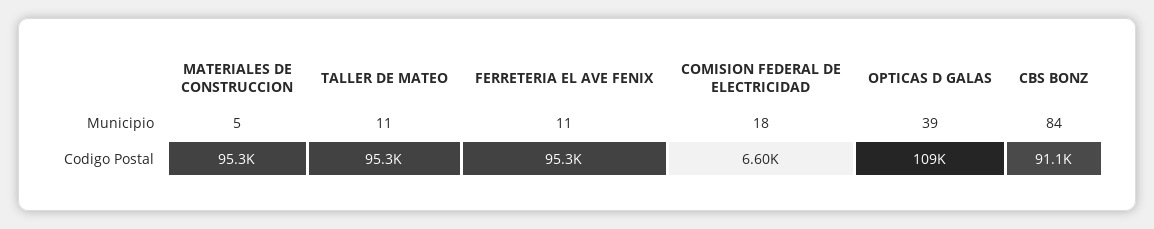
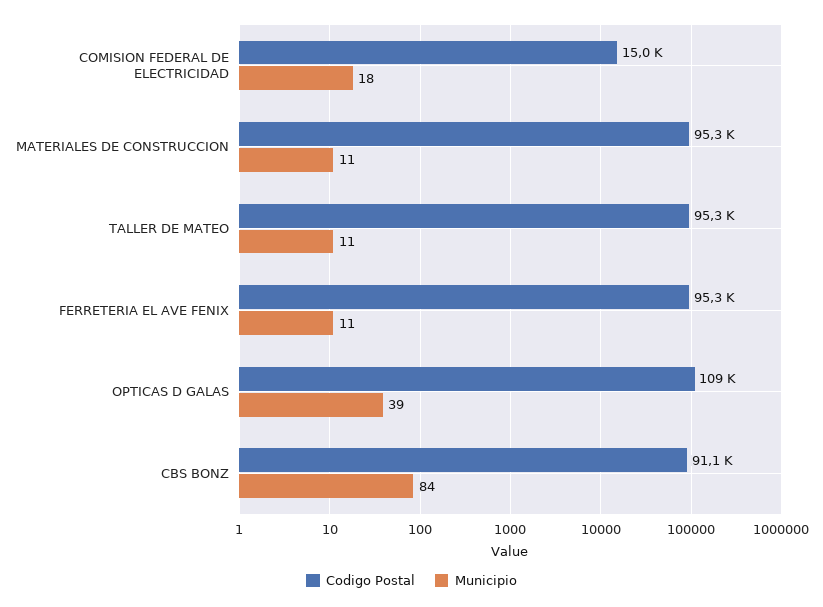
Municipio, MATERIALES DE CONSTRUCCION: 5 -> 11
Codigo Postal, COMISION FEDERAL DE ELECTRICIDAD: 6600 -> 15000

